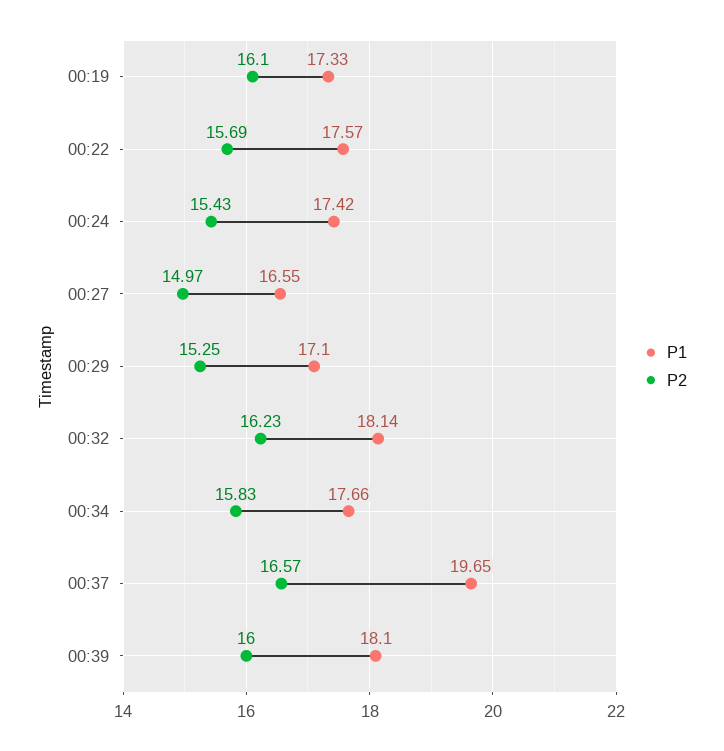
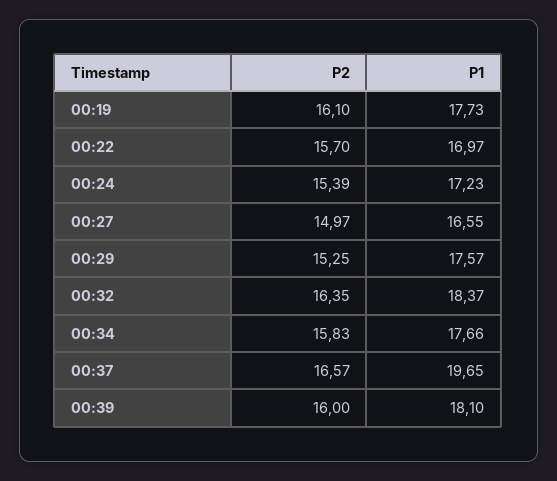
P1, 00:19: 17.33 -> 17.73
P1, 00:22: 17.57 -> 16.97
P2, 00:22: 15.69 -> 15.7
P1, 00:24: 17.42 -> 17.23
P2, 00:24: 15.43 -> 15.39
P1, 00:29: 17.1 -> 17.57
P1, 00:32: 18.14 -> 18.37
P2, 00:32: 16.23 -> 16.35

